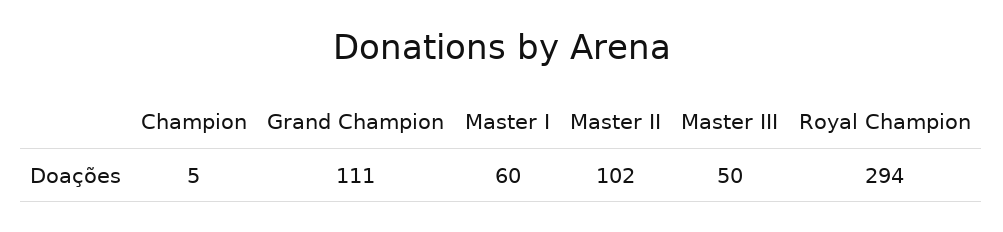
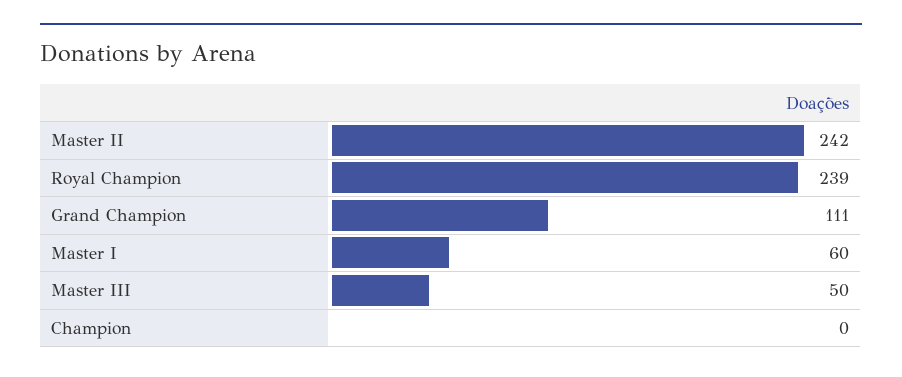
Champion: 5 -> 0
Master II: 102 -> 242
Royal Champion: 294 -> 239

